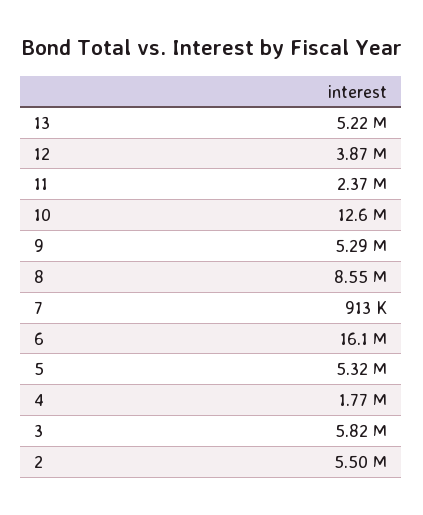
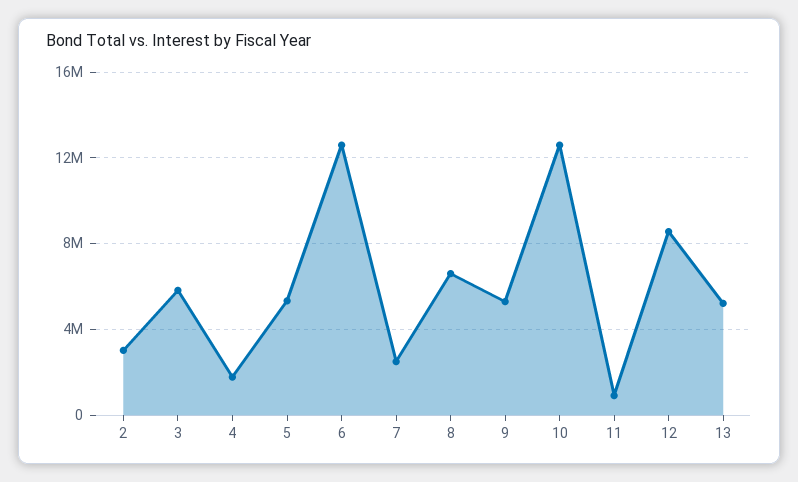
12: 3870000 -> 8500000
11: 2370000 -> 1000000
8: 8550000 -> 6500000
7: 913000 -> 2500000
6: 16100000 -> 12500000
2: 5500000 -> 3000000

